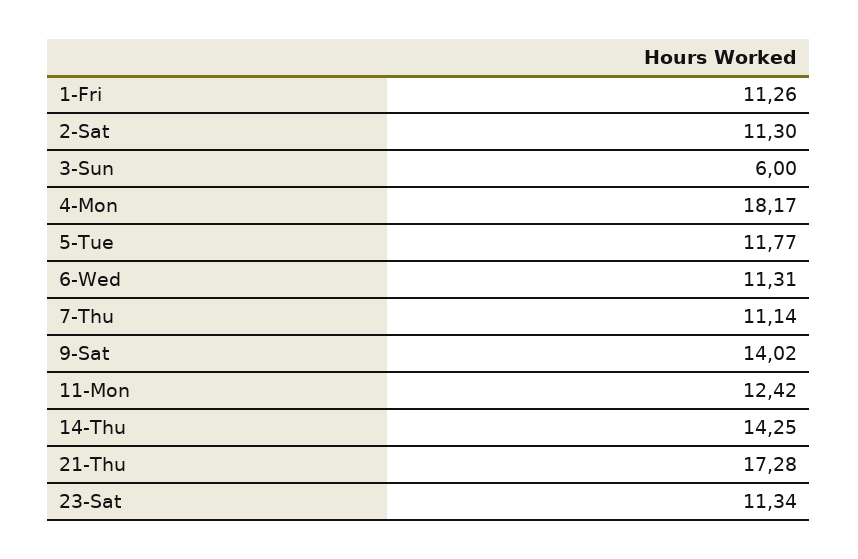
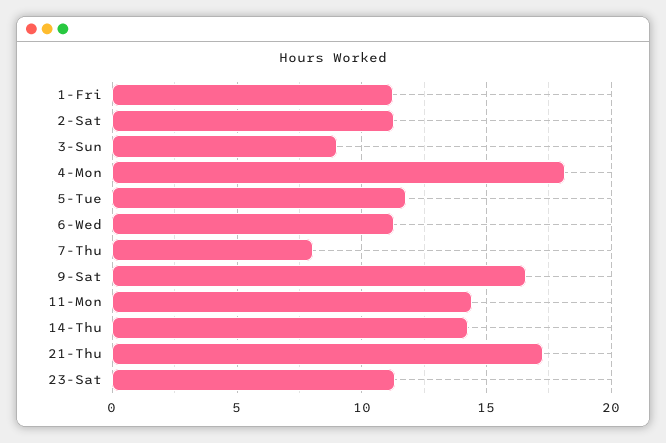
3-Sun: 6 -> 9
7-Thu: 11.14 -> 8
9-Sat: 14.02 -> 16.5
11-Mon: 12.42 -> 14.5

